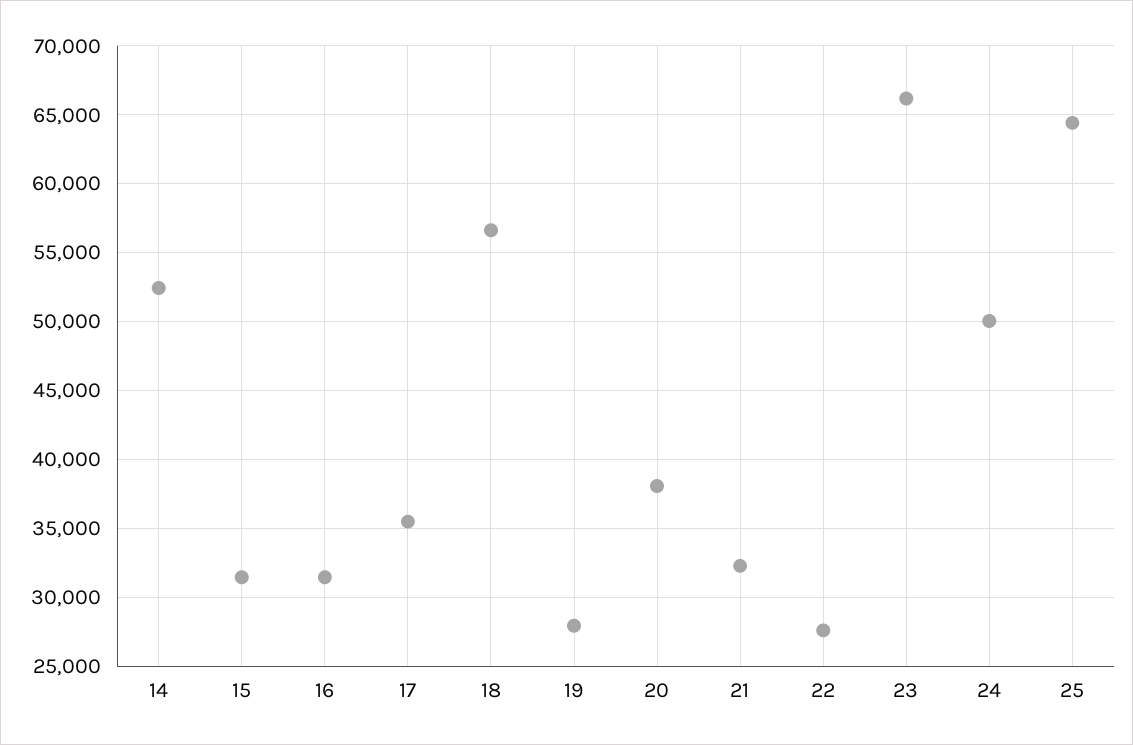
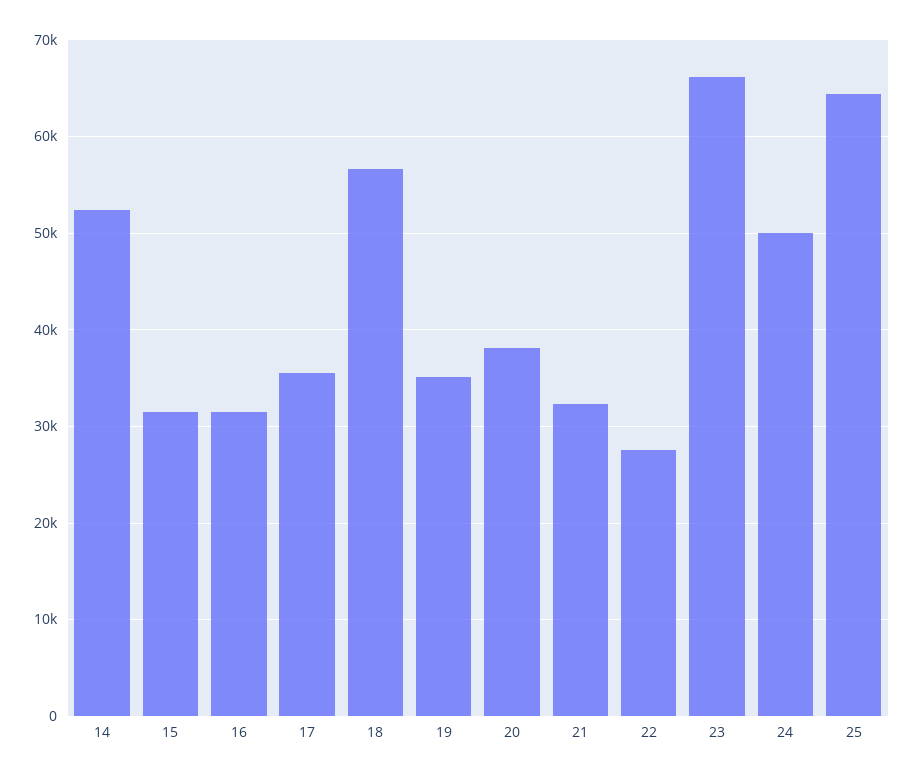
19: 28000 -> 35000

